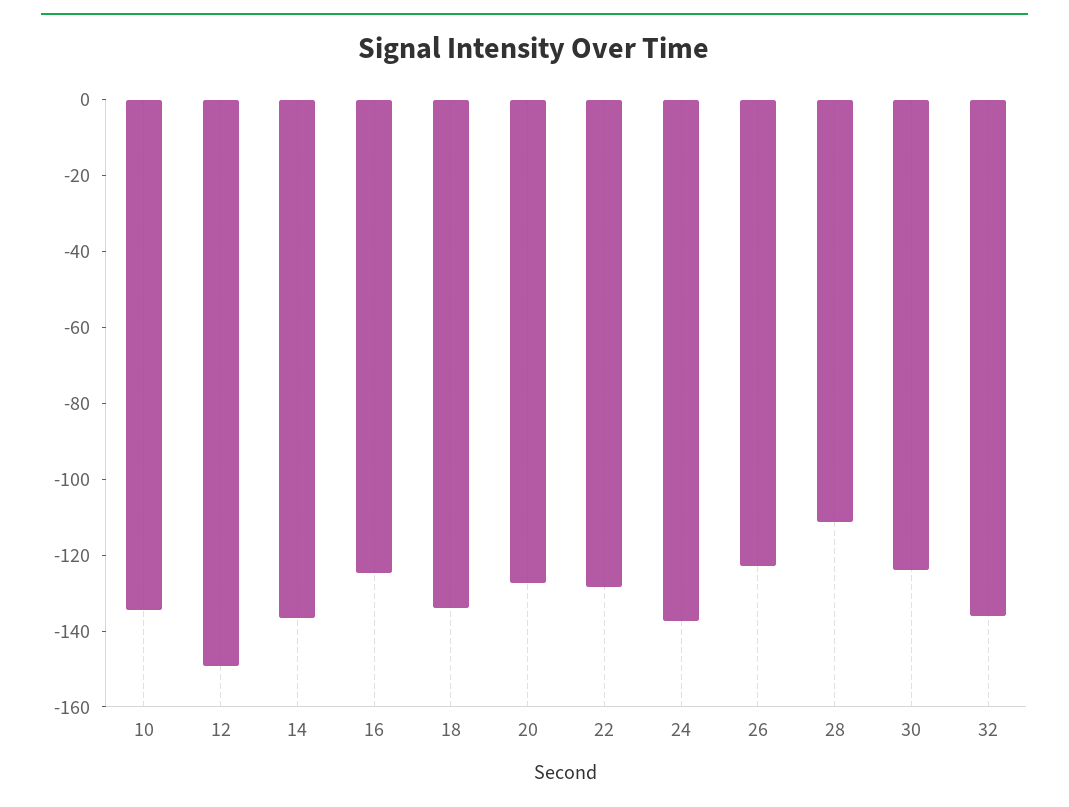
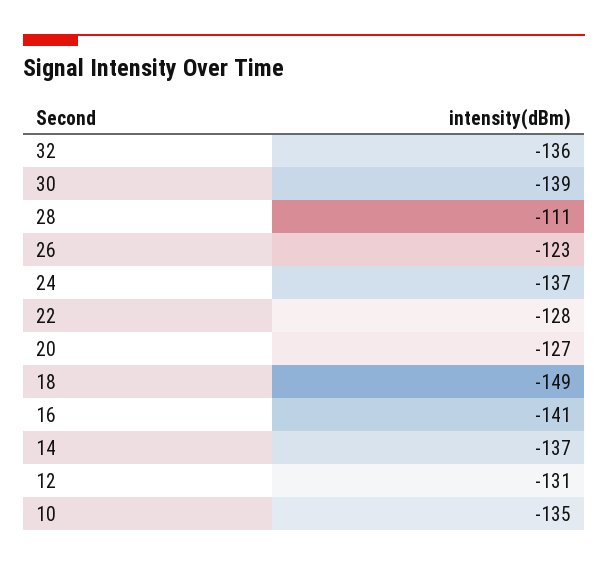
12: -150 -> -131
16: -125 -> -141
18: -135 -> -149
30: -125 -> -139

